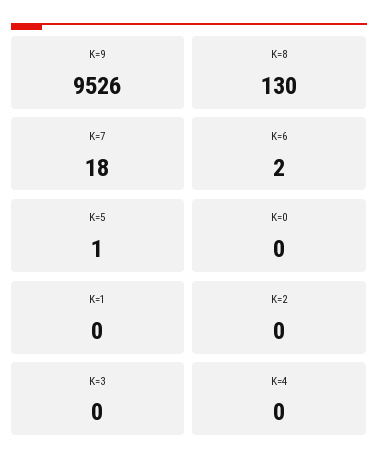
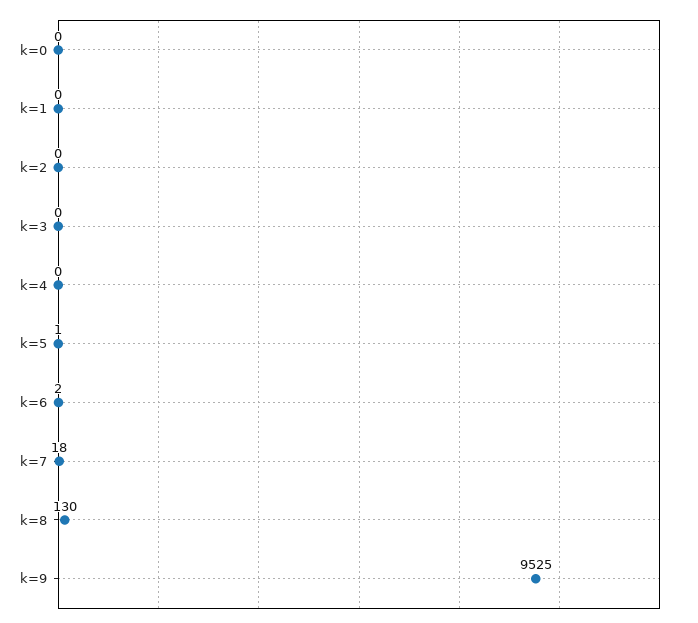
K=9: 9526 -> 9525

